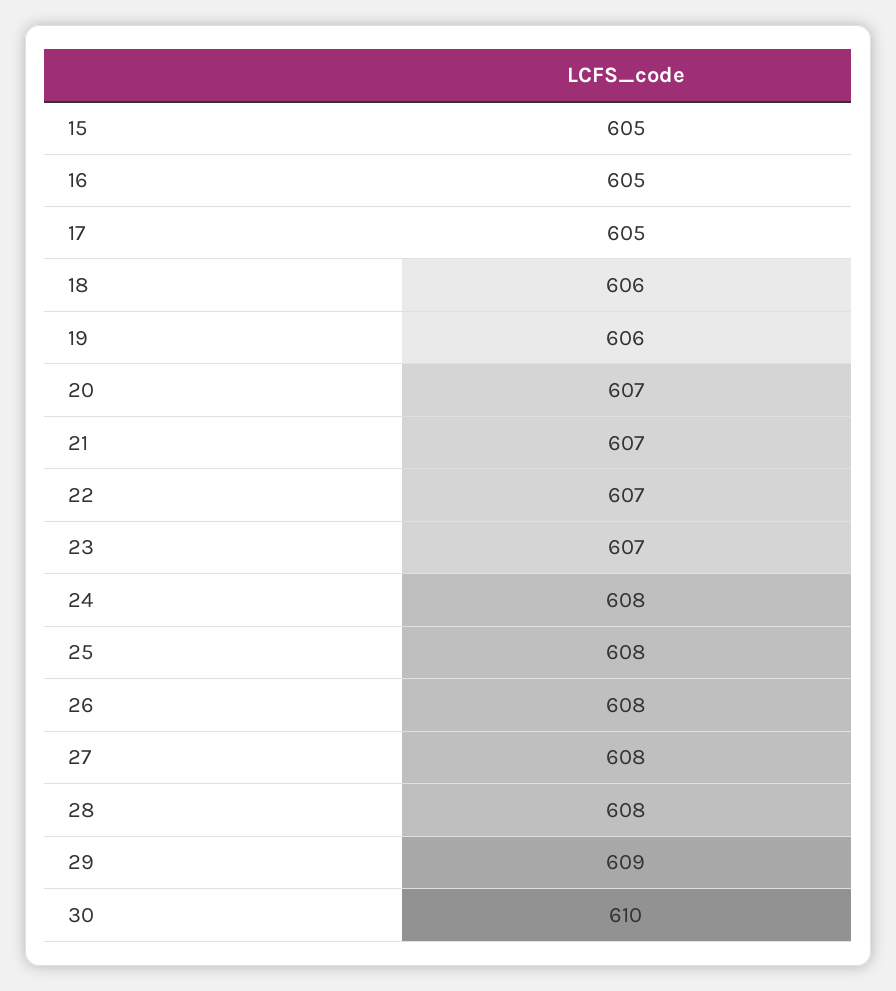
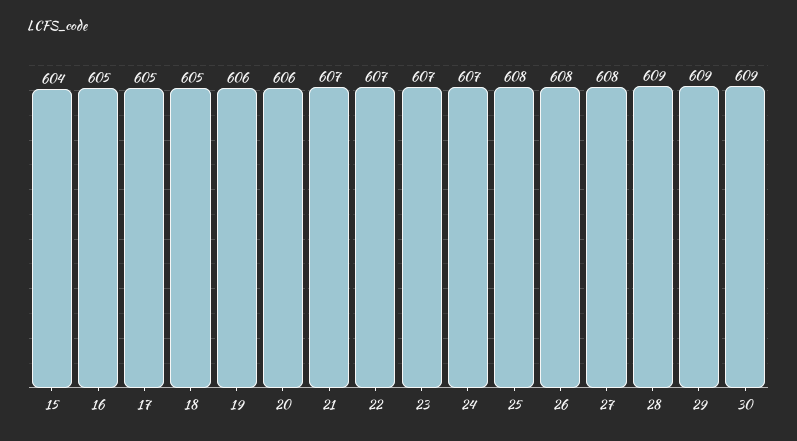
15: 605 -> 604
18: 606 -> 605
20: 607 -> 606
24: 608 -> 607
28: 608 -> 609
30: 610 -> 609

